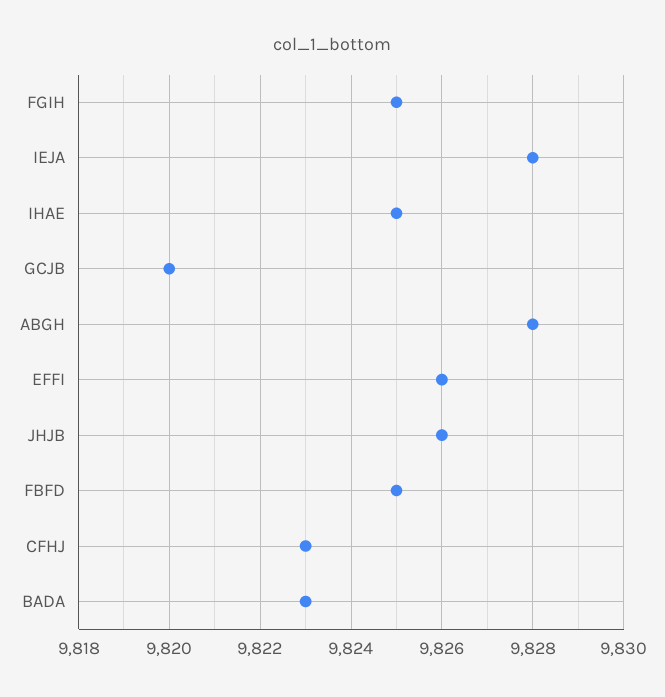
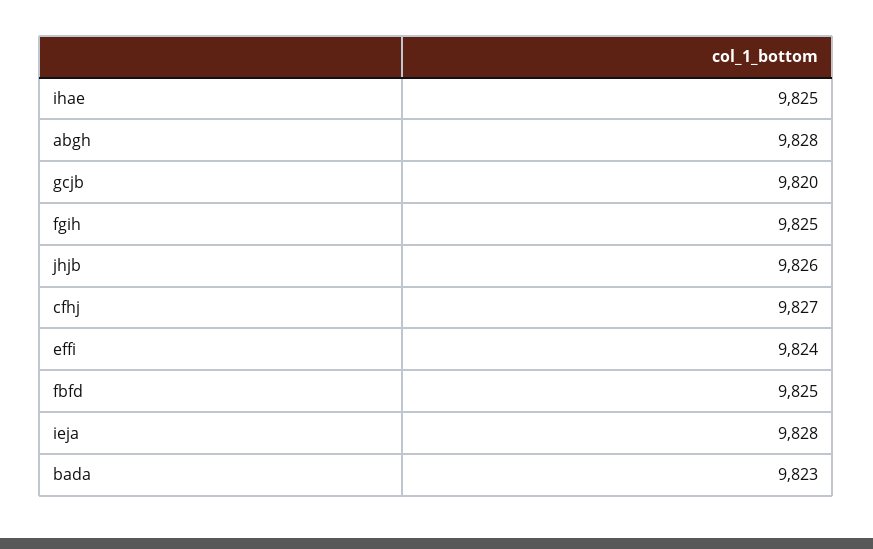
EFFI: 9826 -> 9824
CFHJ: 9823 -> 9827

